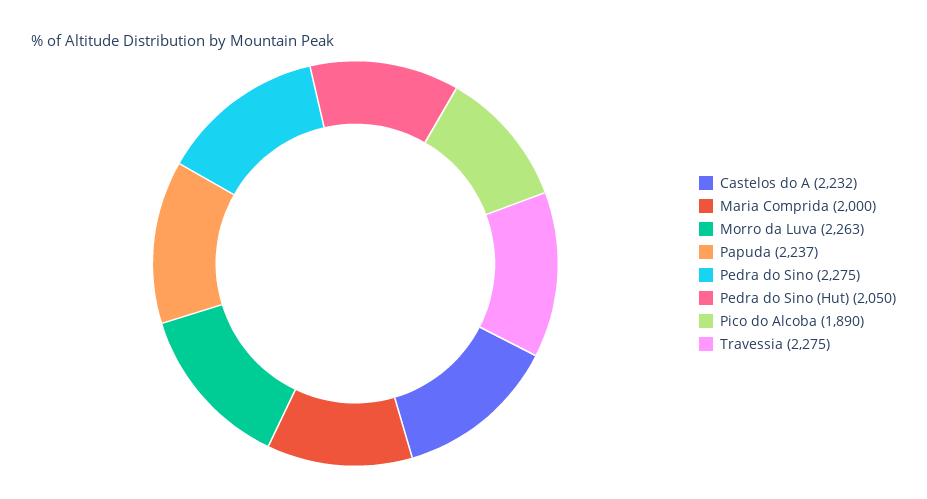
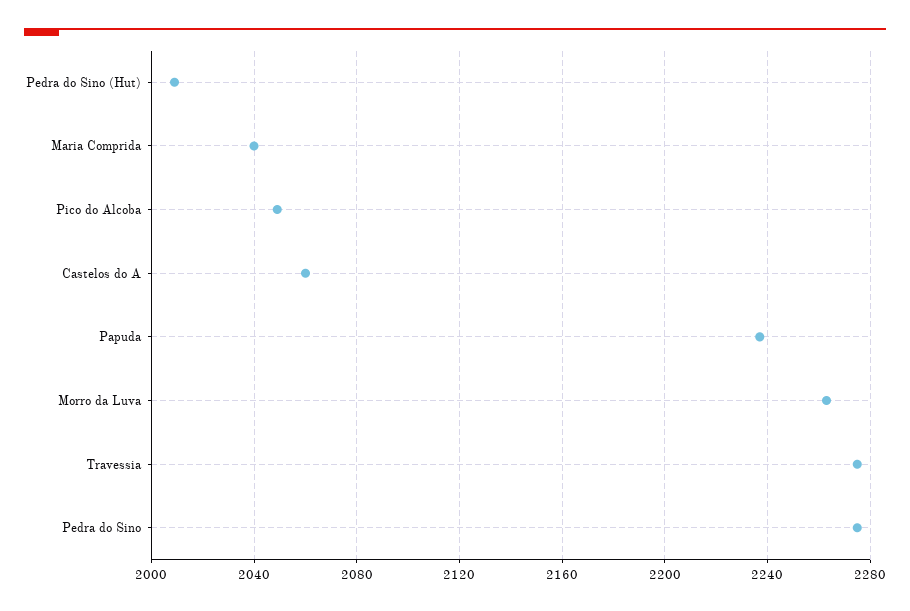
Castelos do A: 2232 -> 2060
Maria Comprida: 2000 -> 2040
Pedra do Sino (Hut): 2050 -> 2010
Pico do Alcoba: 1890 -> 2050

